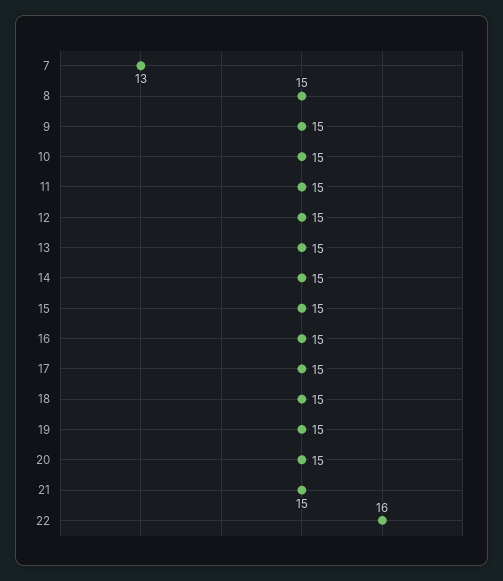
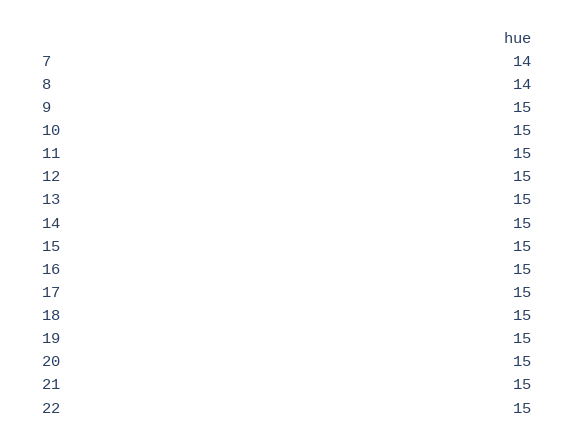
7: 13 -> 14
8: 15 -> 14
22: 16 -> 15

